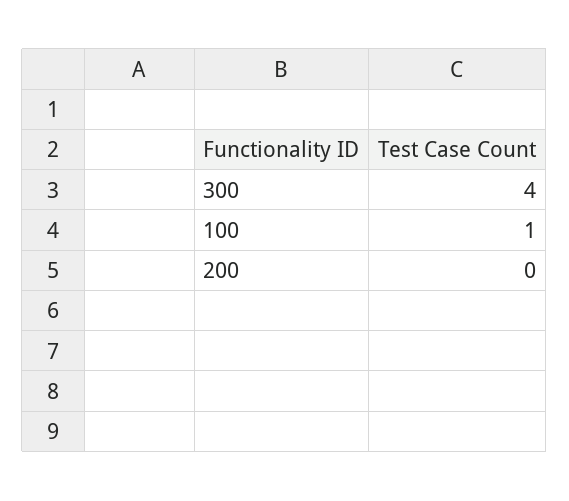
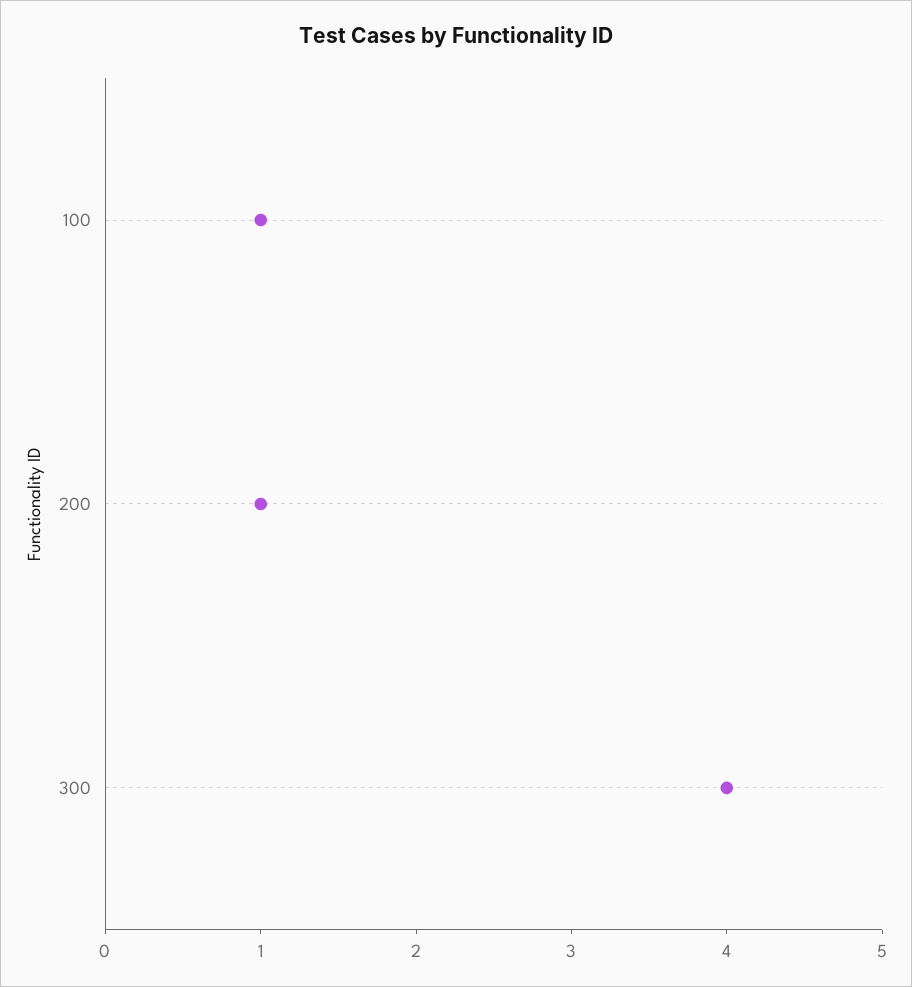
200: 0 -> 1

